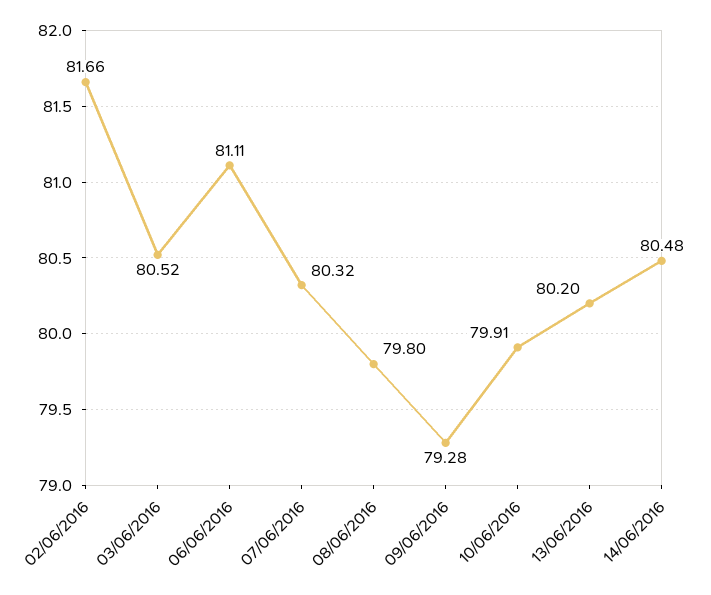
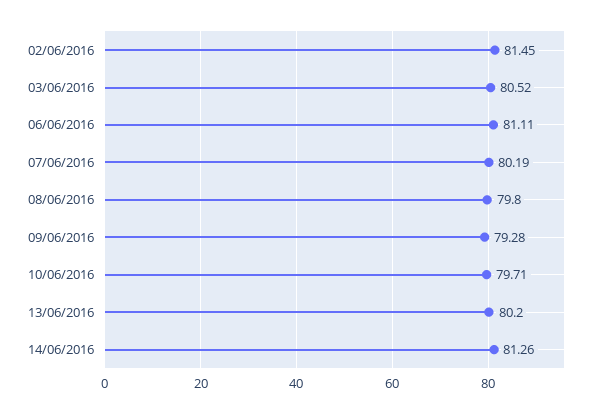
02/06/2016: 81.66 -> 81.45
07/06/2016: 80.32 -> 80.19
10/06/2016: 79.91 -> 79.71
14/06/2016: 80.48 -> 81.26

